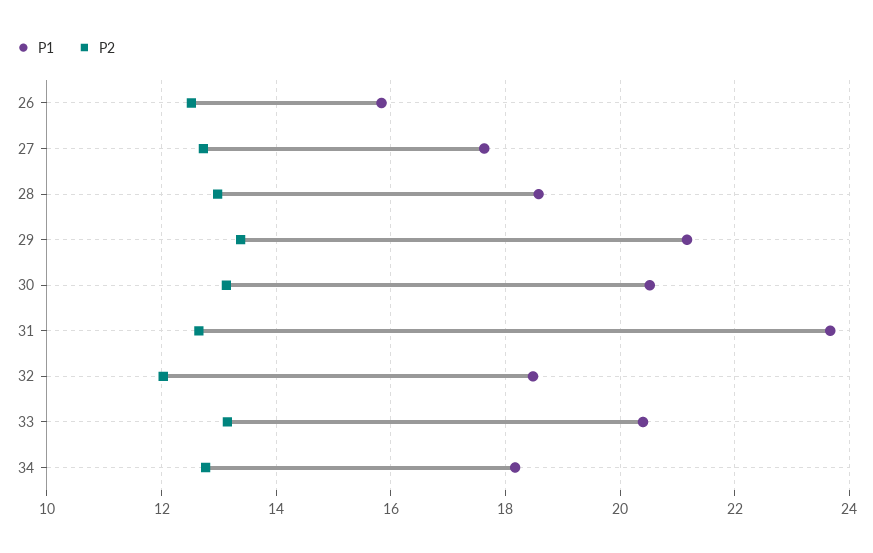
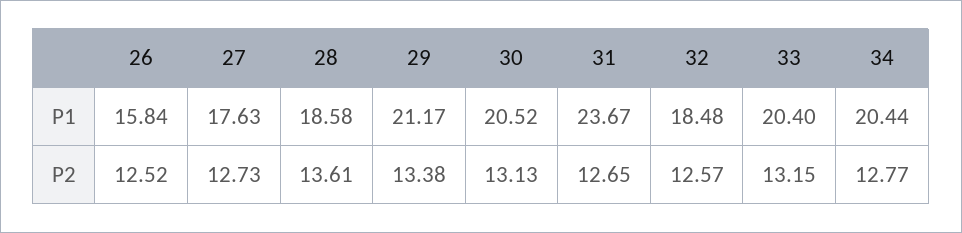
P2, 28: 13 -> 13.61
P2, 32: 12 -> 12.57
P1, 34: 18.2 -> 20.44

